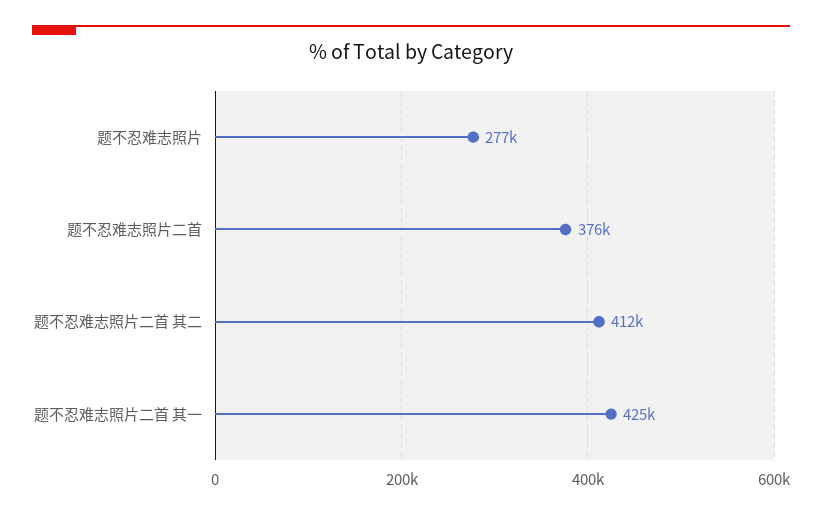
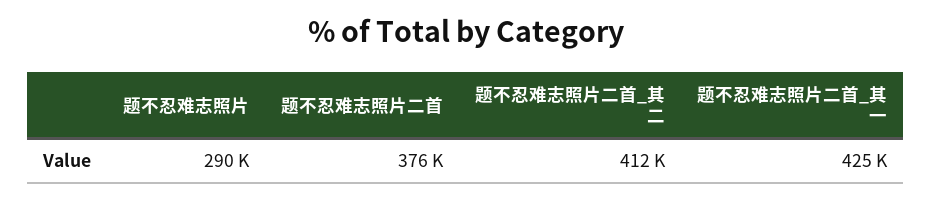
题不忍难志照片: 277000 -> 290000

